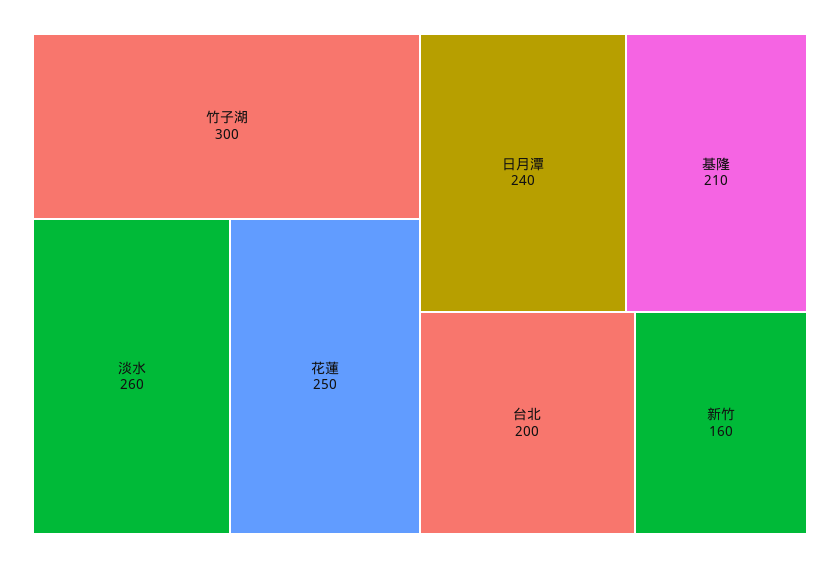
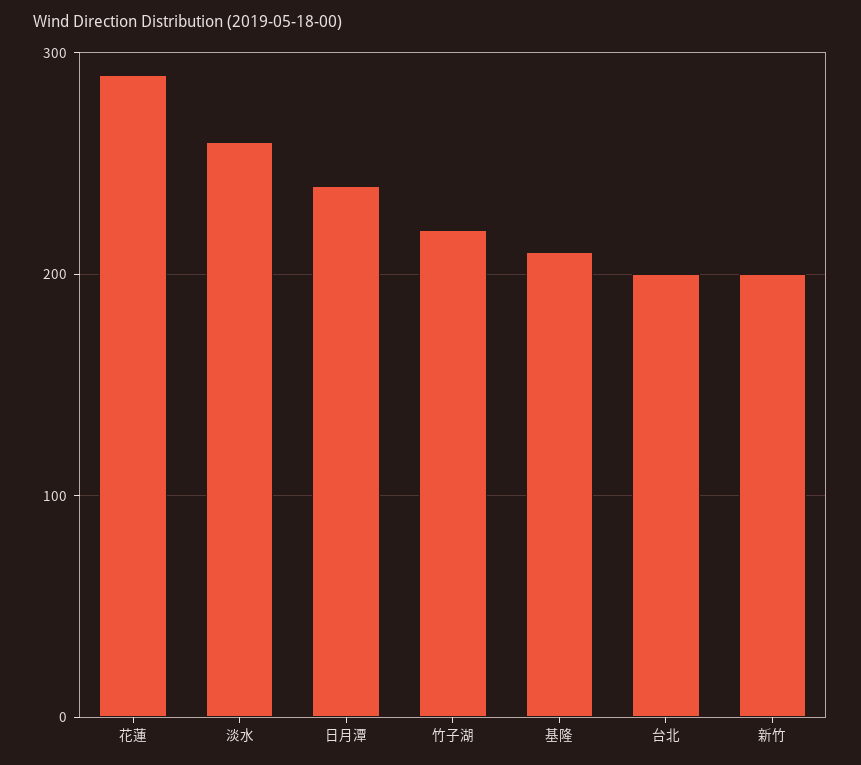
竹子湖: 300 -> 220
花蓮: 250 -> 290
新竹: 160 -> 200

